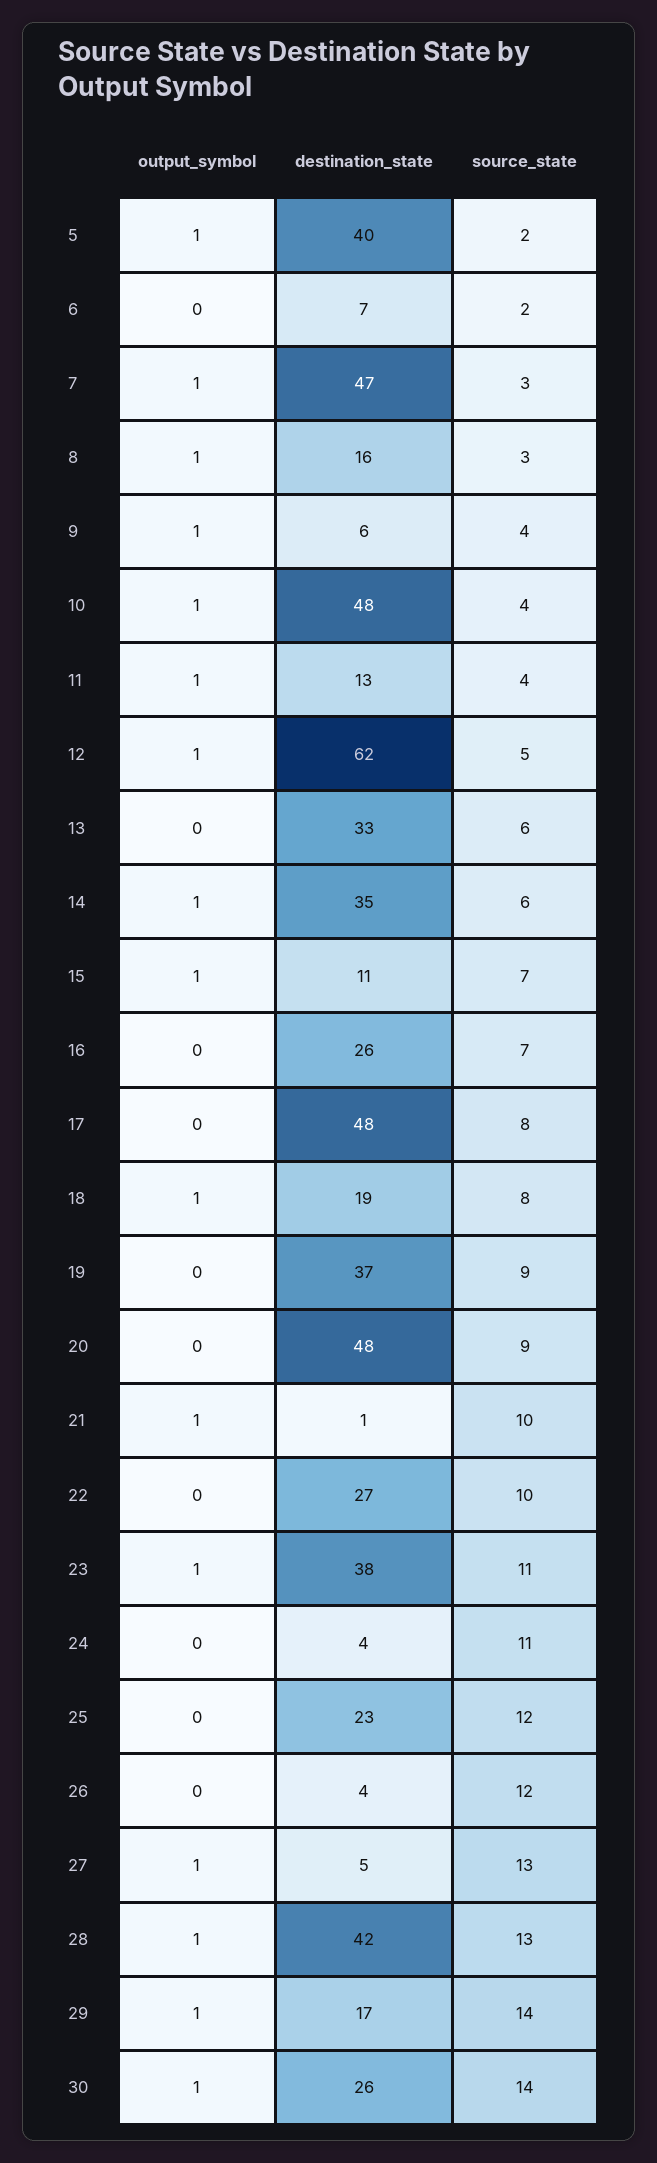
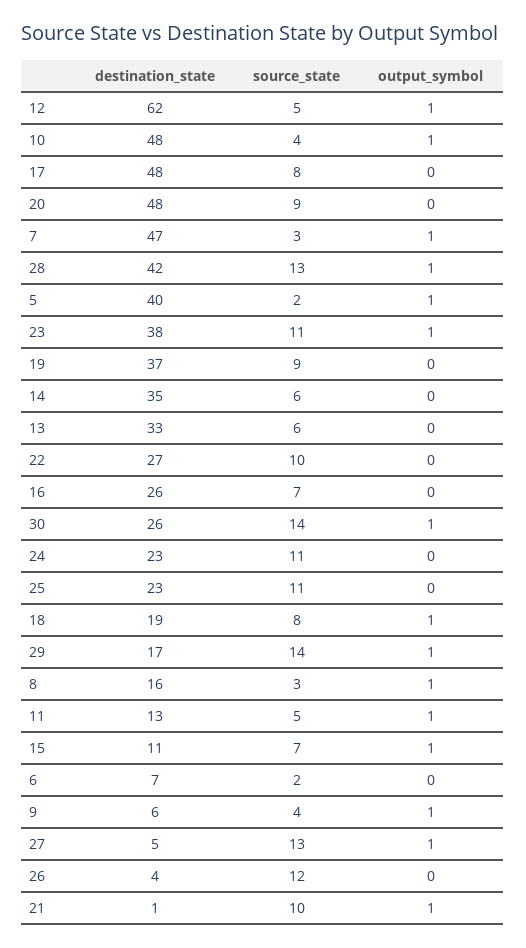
source_state, 11: 4 -> 5
output_symbol, 14: 1 -> 0
destination_state, 24: 4 -> 23
source_state, 25: 12 -> 11

